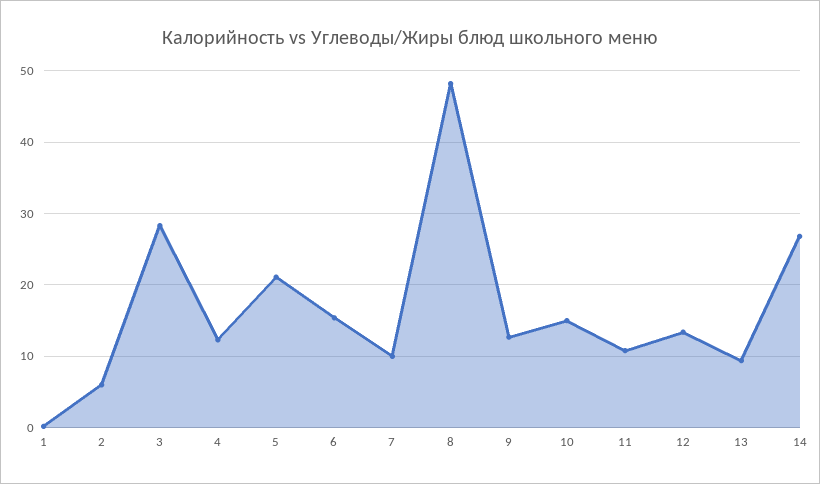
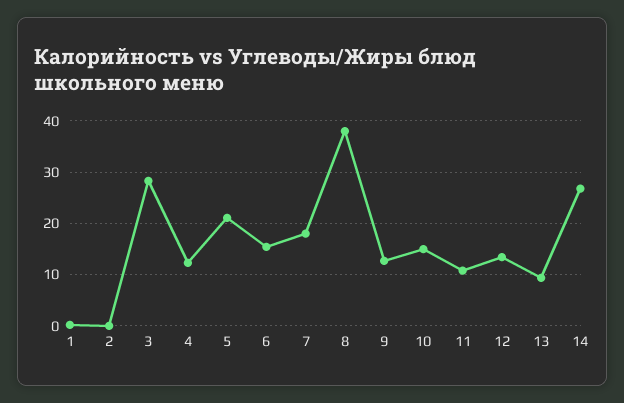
2: 6 -> 0
7: 10 -> 18
8: 48 -> 38

